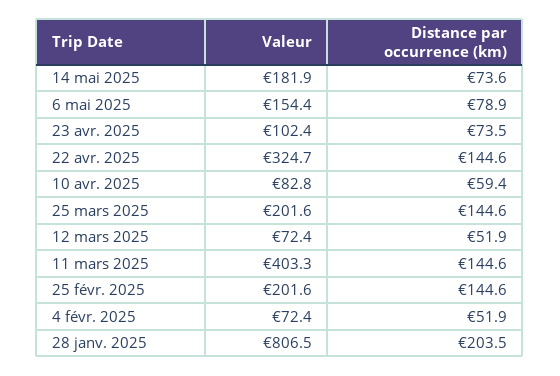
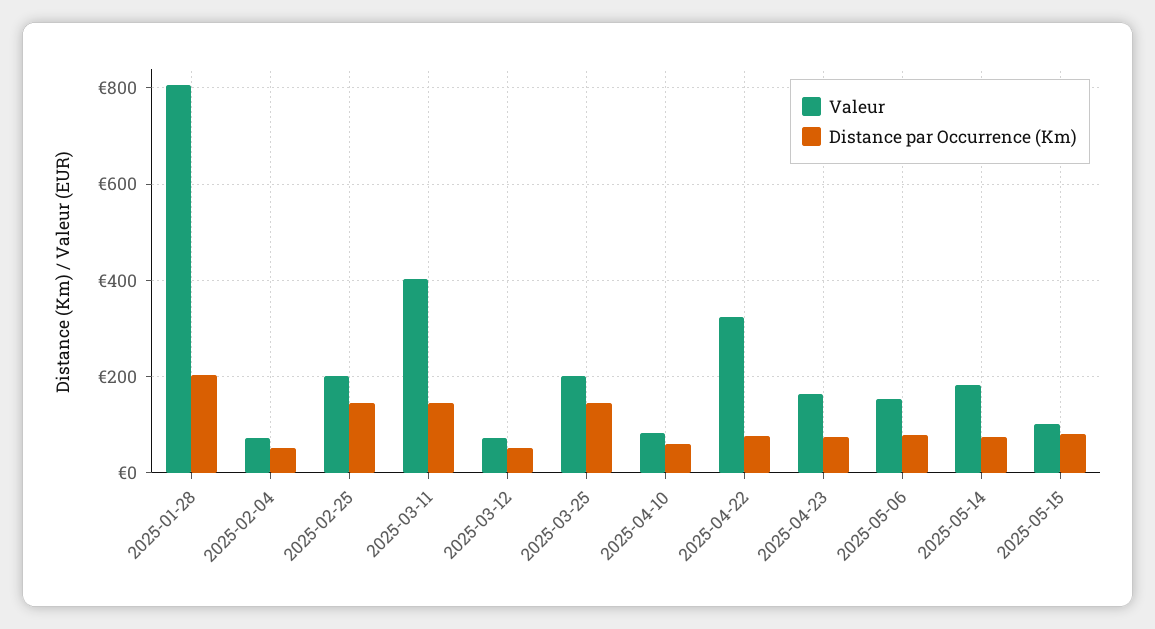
Valeur, 23 avr. 2025: 102.4 -> 160
Distance par occurrence (km), 22 avr. 2025: 144.6 -> 80
Valeur, 2025-05-15: none -> 100
Distance par occurrence (km), 2025-05-15: none -> 80

